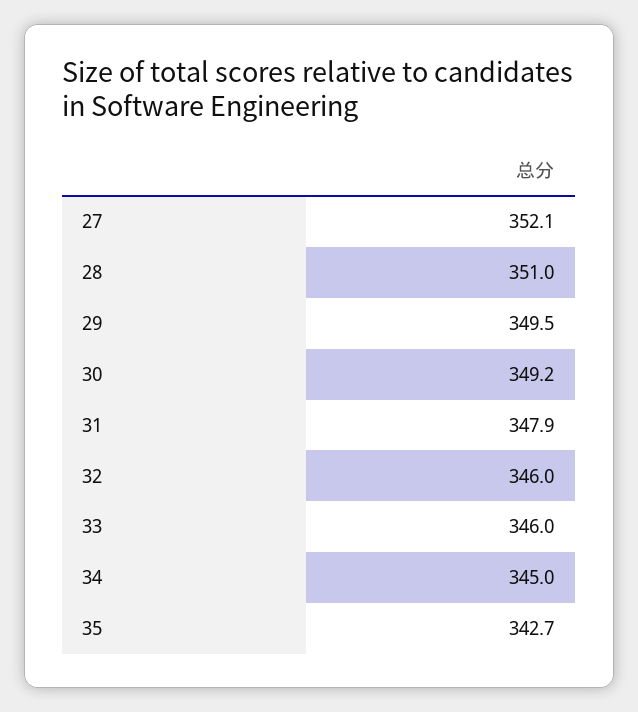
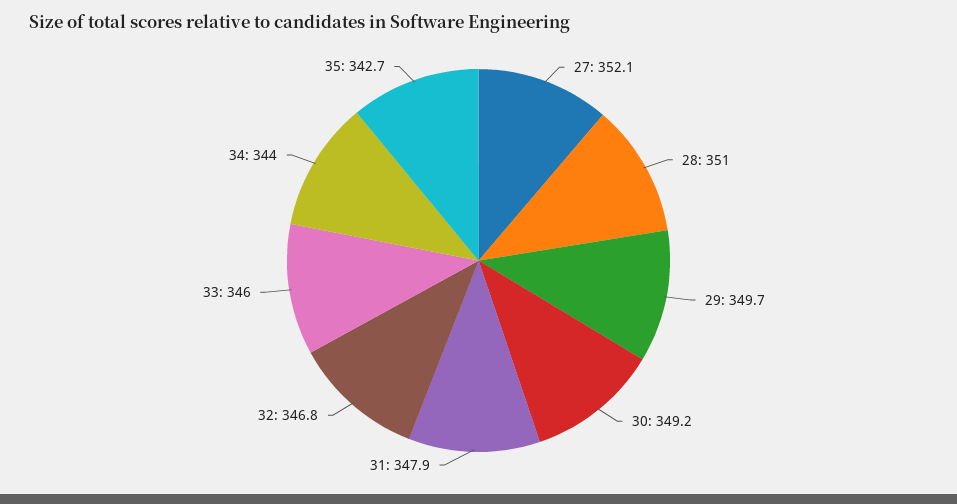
29: 349.5 -> 349.7
32: 346 -> 346.8
34: 345 -> 344

